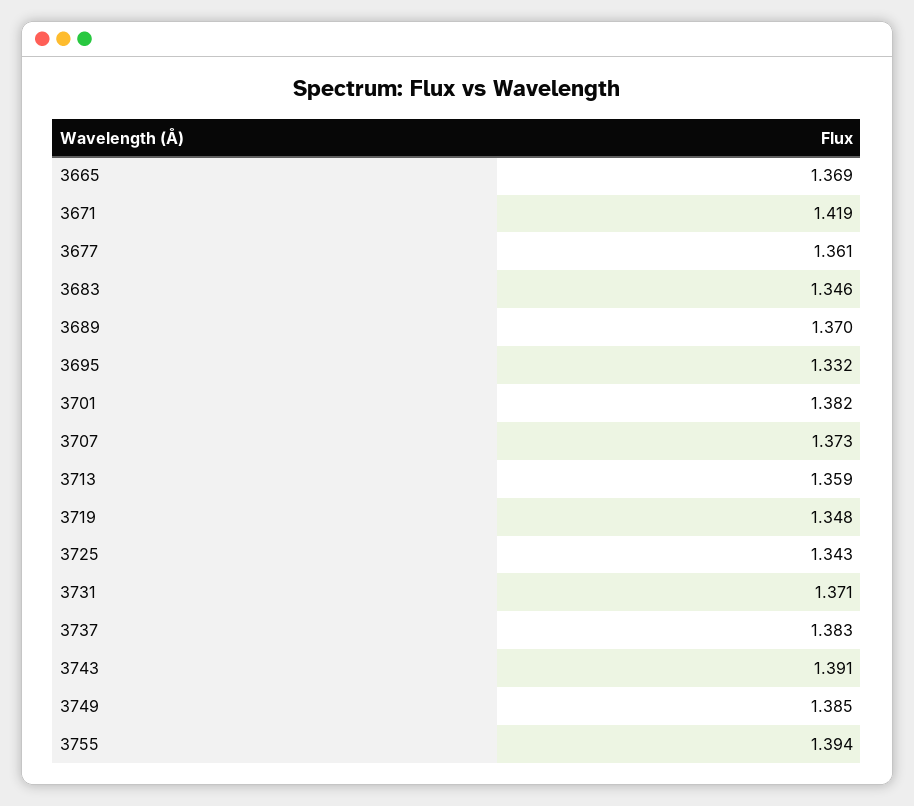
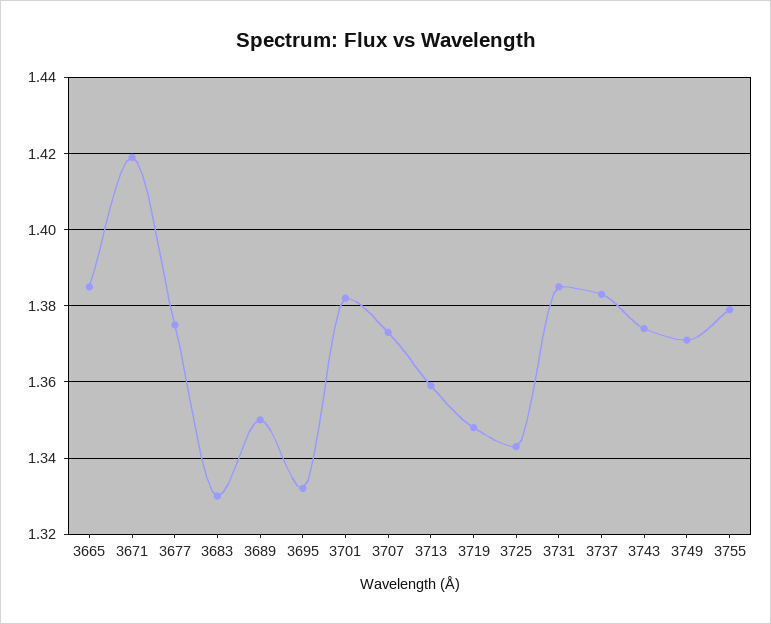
3665: 1.369 -> 1.385
3677: 1.361 -> 1.375
3683: 1.346 -> 1.33
3689: 1.37 -> 1.35
3731: 1.371 -> 1.385
3743: 1.391 -> 1.375
3749: 1.385 -> 1.37
3755: 1.394 -> 1.38

